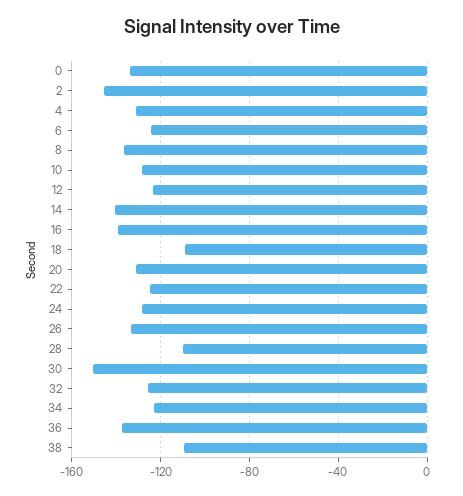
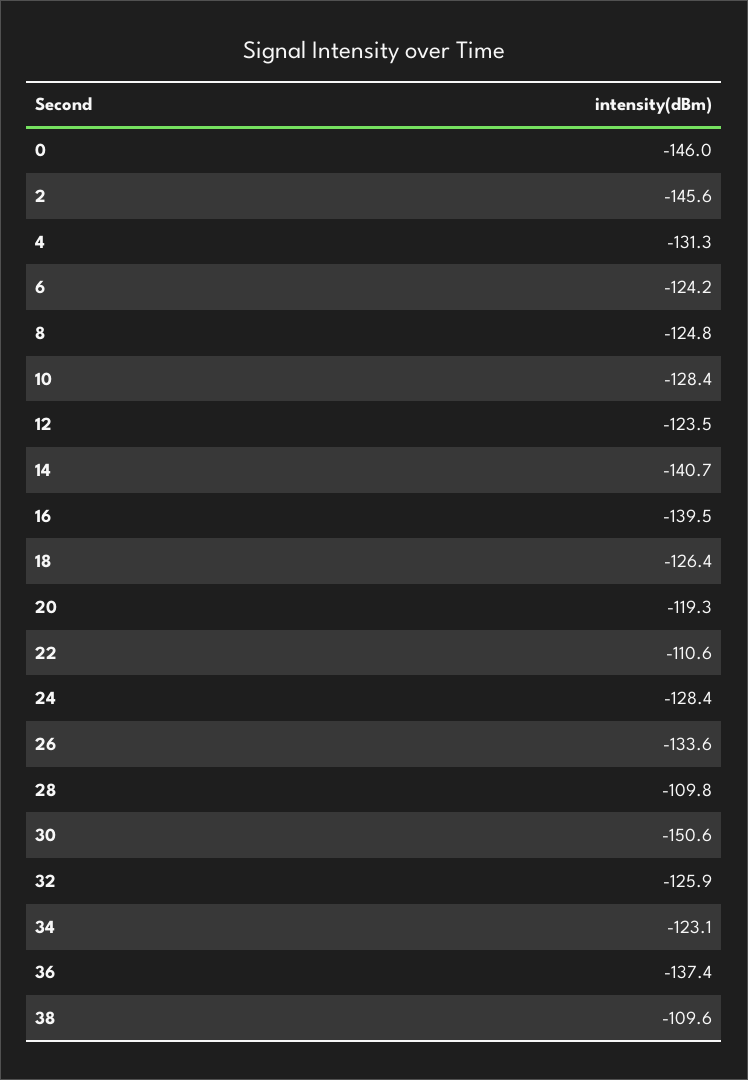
0: -135 -> -146
8: -135 -> -124.8
18: -110 -> -126.4
20: -130 -> -119.3
22: -125 -> -110.6

